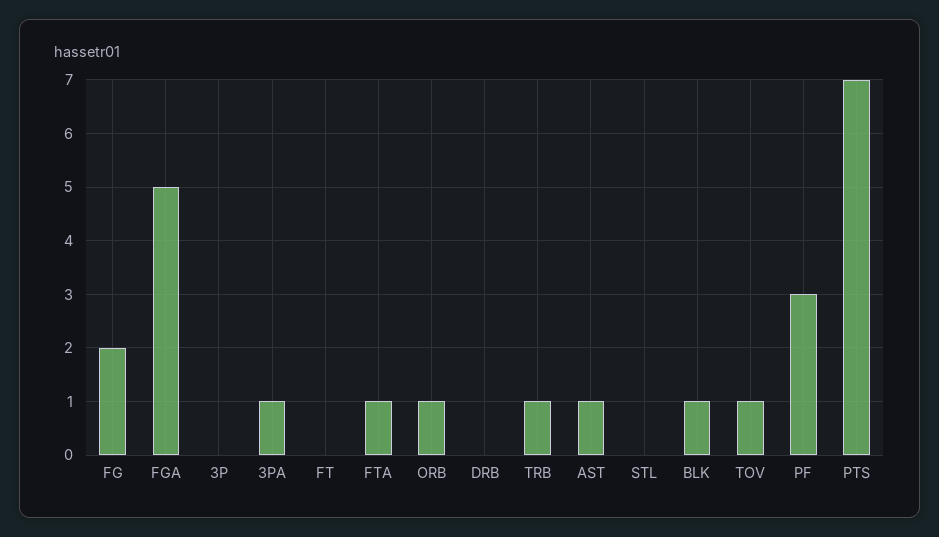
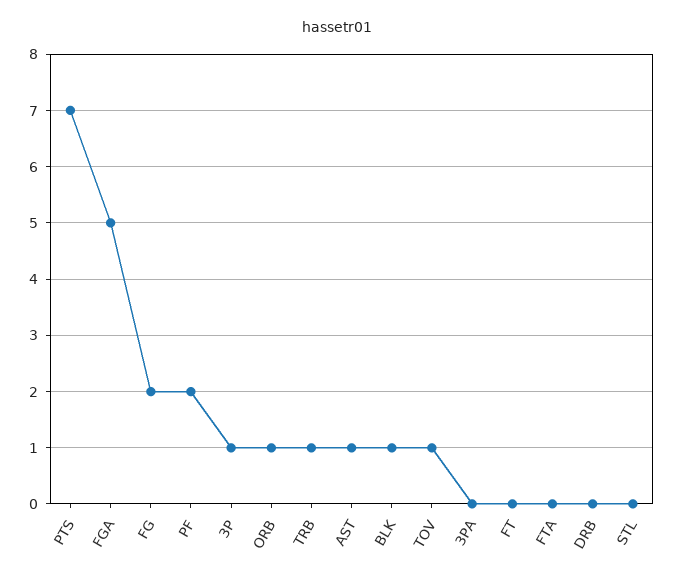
3P: 0 -> 1
3PA: 1 -> 0
FTA: 1 -> 0
PF: 3 -> 2

